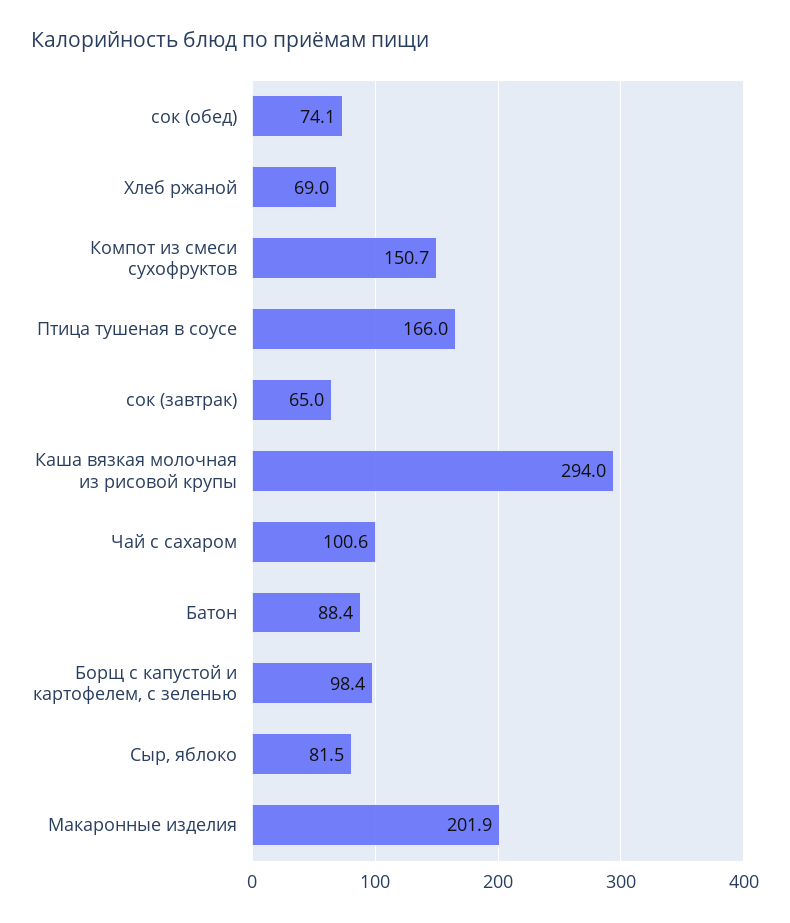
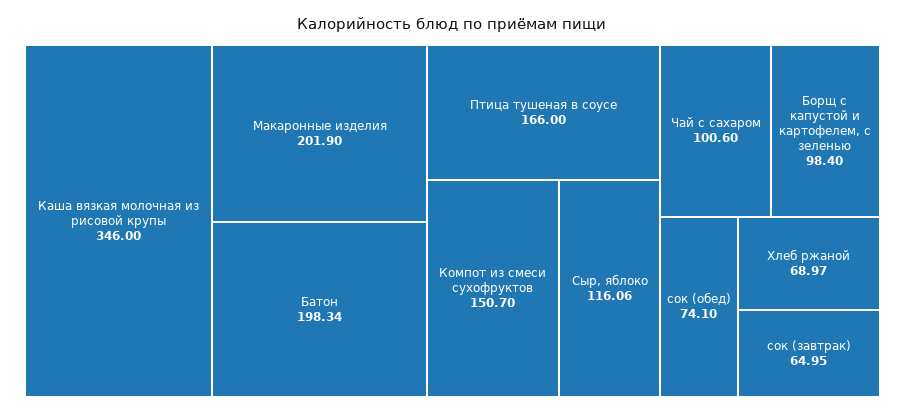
Каша вязкая молочная из рисовой крупы: 294 -> 346
Батон: 88.4 -> 198.34
Сыр, яблоко: 81.5 -> 116.06

